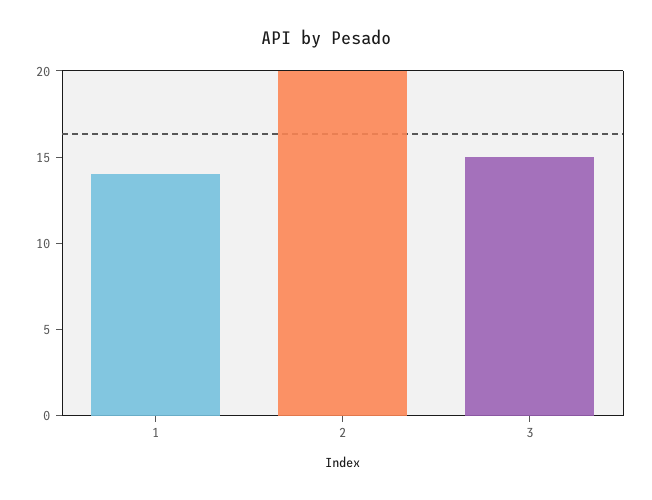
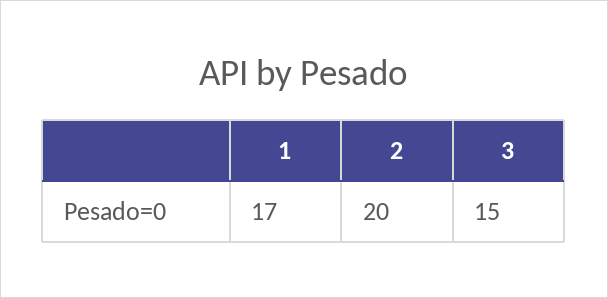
1: 14 -> 17

